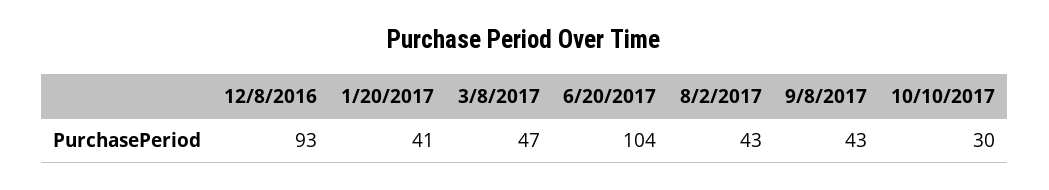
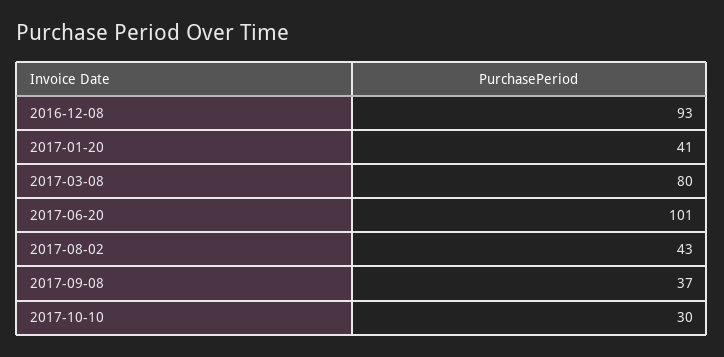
3/8/2017: 47 -> 80
6/20/2017: 104 -> 101
9/8/2017: 43 -> 37

